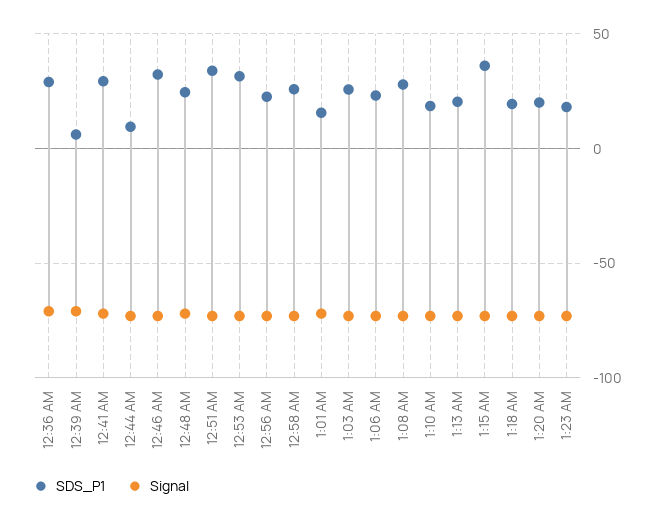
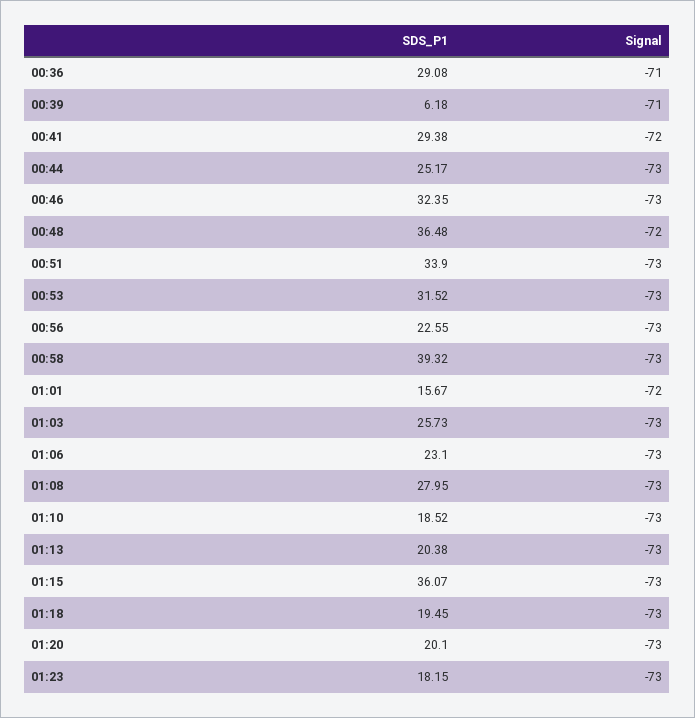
SDS_P1, 12:44 AM: 10 -> 25.17
SDS_P1, 12:48 AM: 25 -> 36.48
SDS_P1, 12:58 AM: 25 -> 39.32

